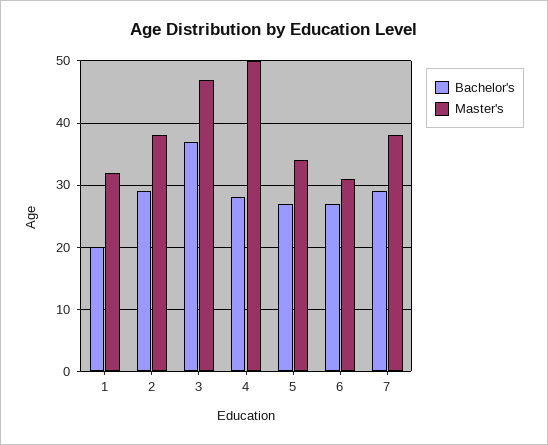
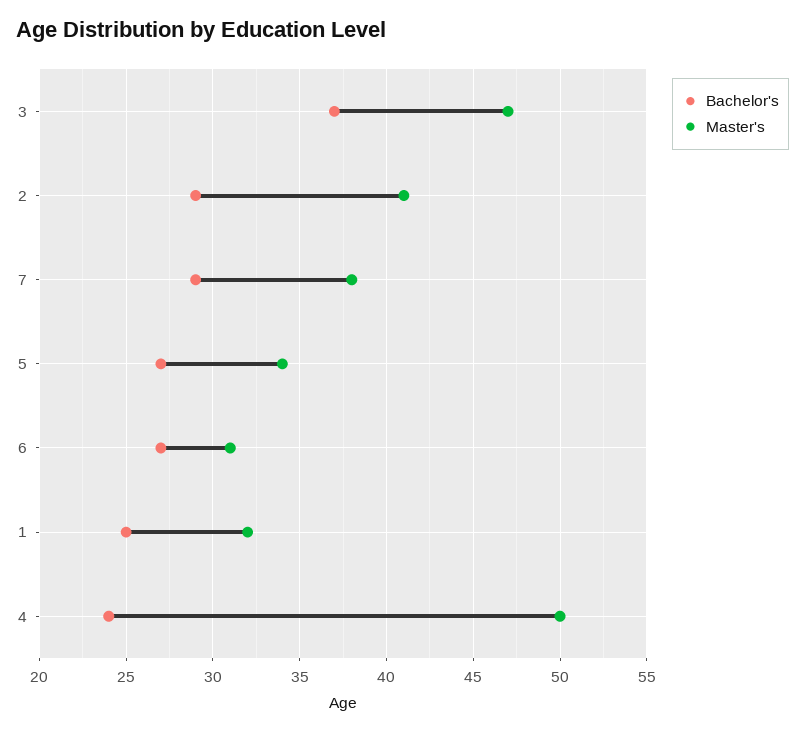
Bachelor's, 1: 20 -> 25
Master's, 2: 38 -> 41
Bachelor's, 4: 28 -> 24

